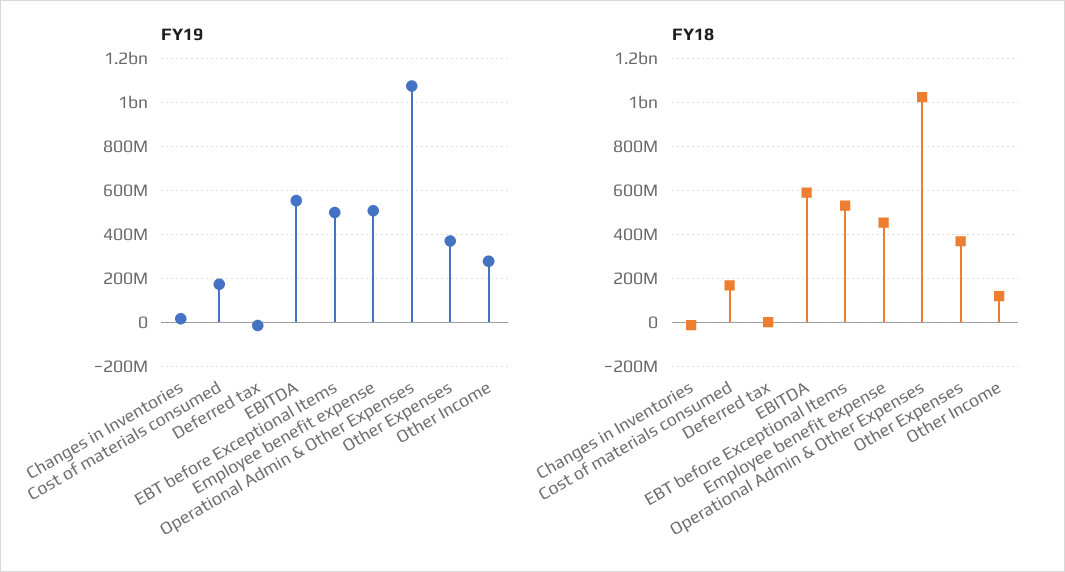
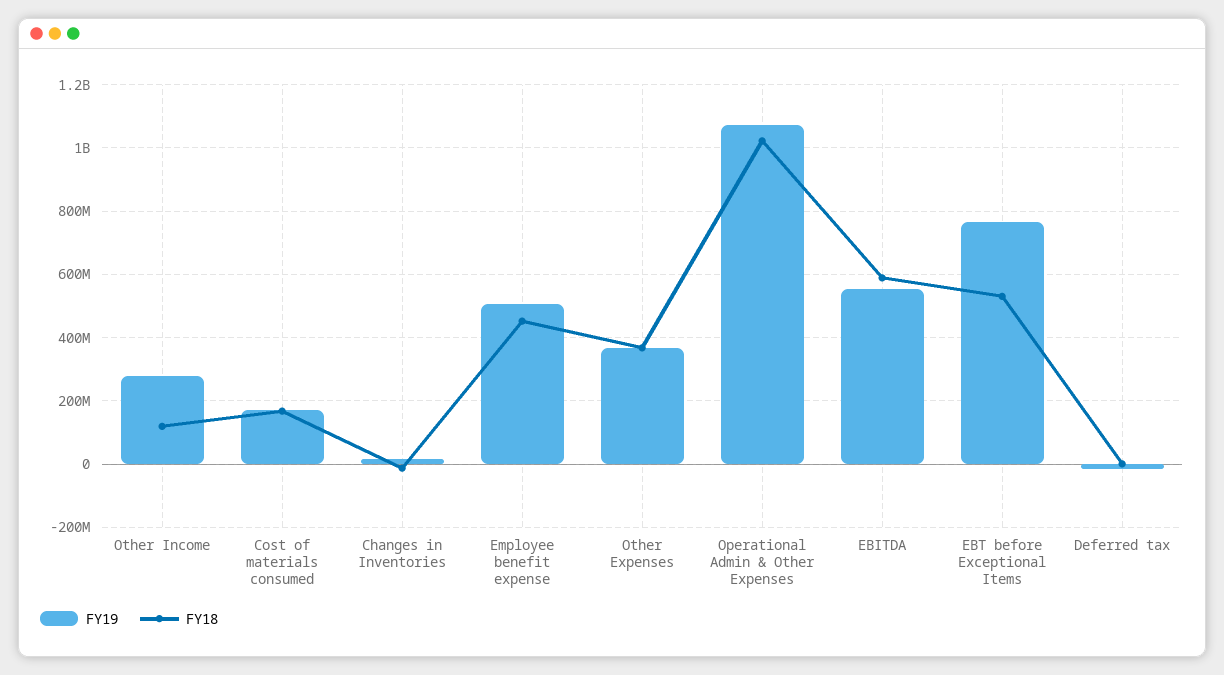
FY19, EBT before Exceptional Items: 500000000 -> 760000000

